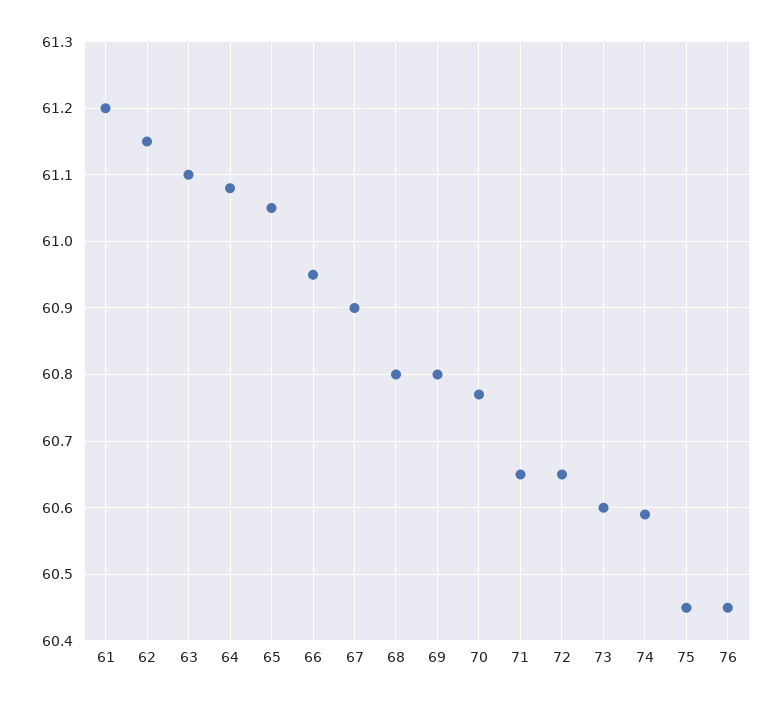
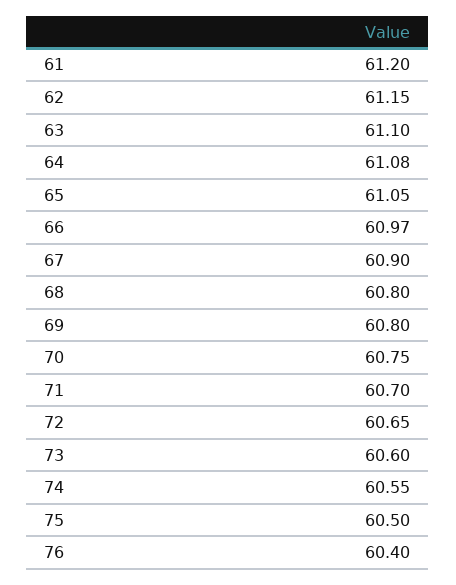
66: 60.95 -> 60.97
70: 60.77 -> 60.75
71: 60.65 -> 60.7
74: 60.59 -> 60.55
75: 60.45 -> 60.5
76: 60.45 -> 60.4

